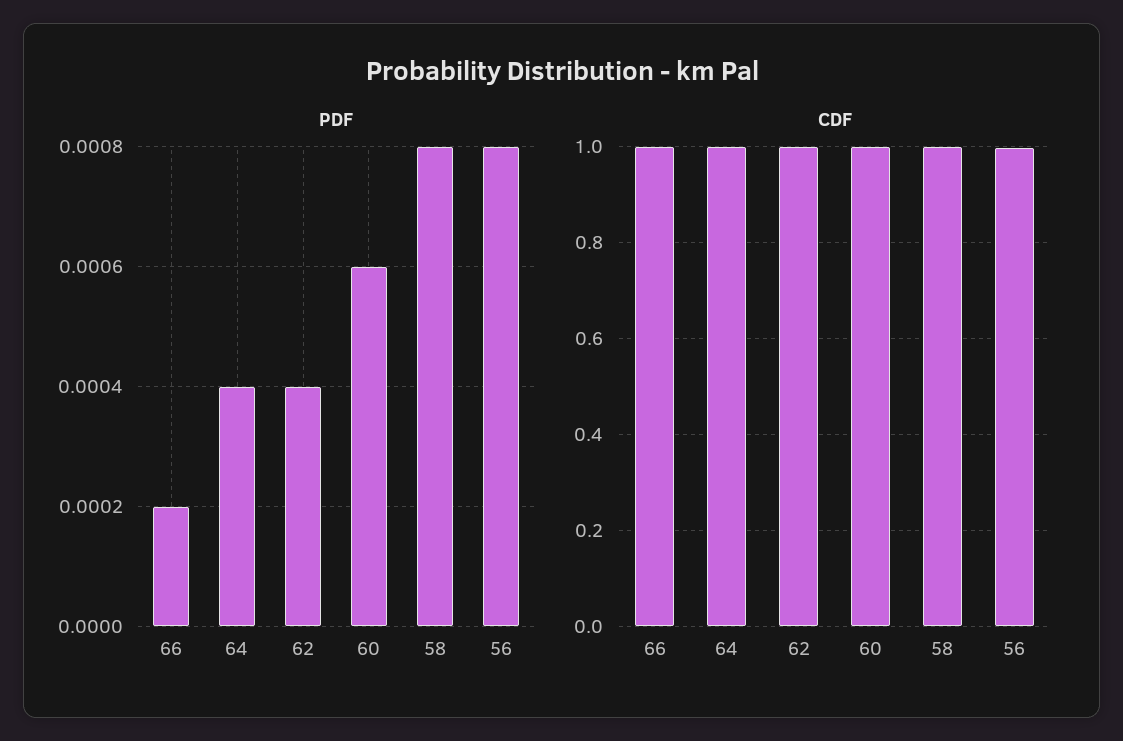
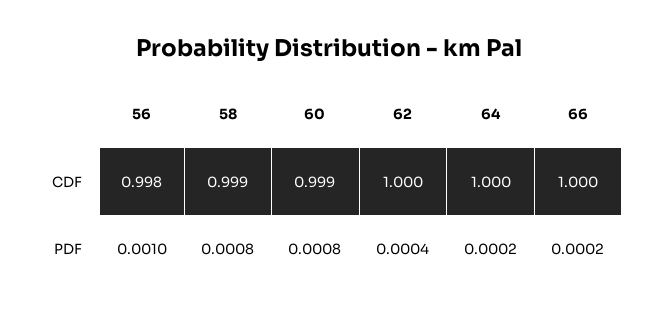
PDF, 64: 0.0004 -> 0.0002
PDF, 60: 0.0006 -> 0.0008
PDF, 56: 0.0008 -> 0.001

